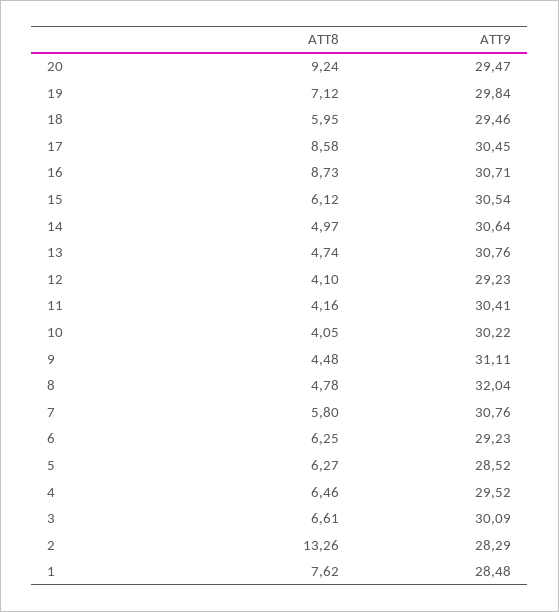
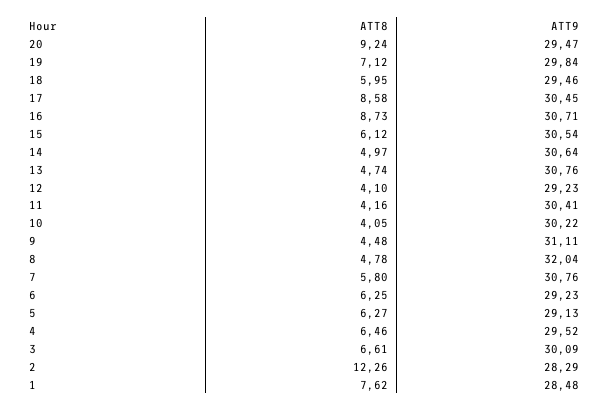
ATT9, 5: 28.52 -> 29.13
ATT8, 2: 13.26 -> 12.26

